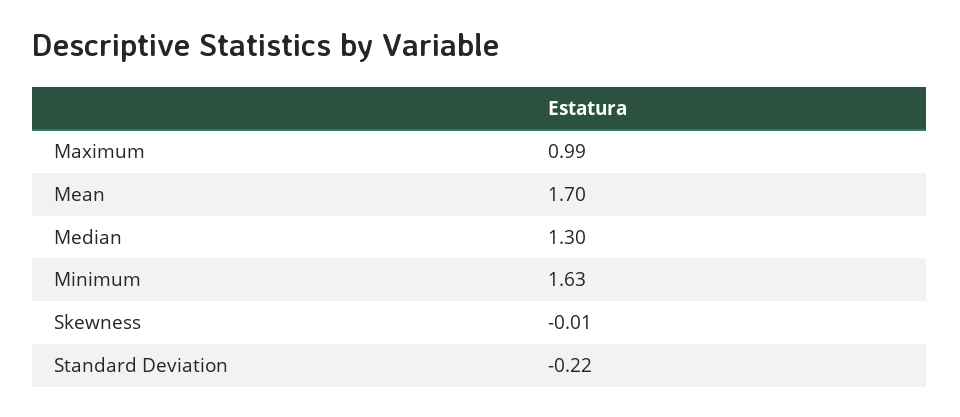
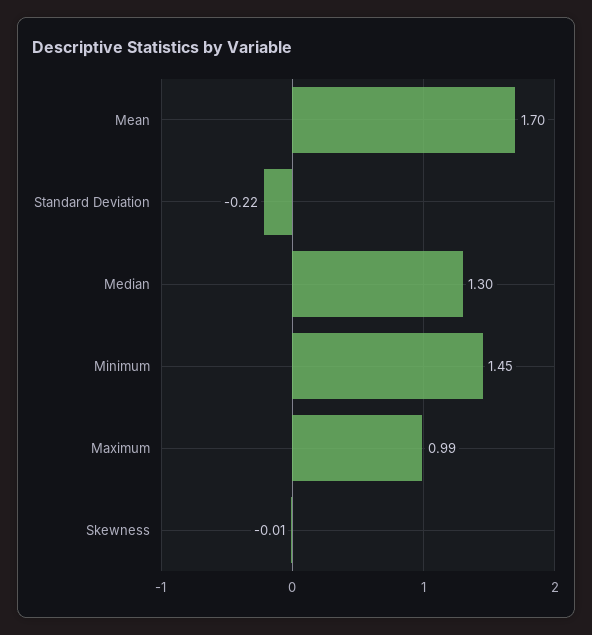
Minimum: 1.63 -> 1.45

